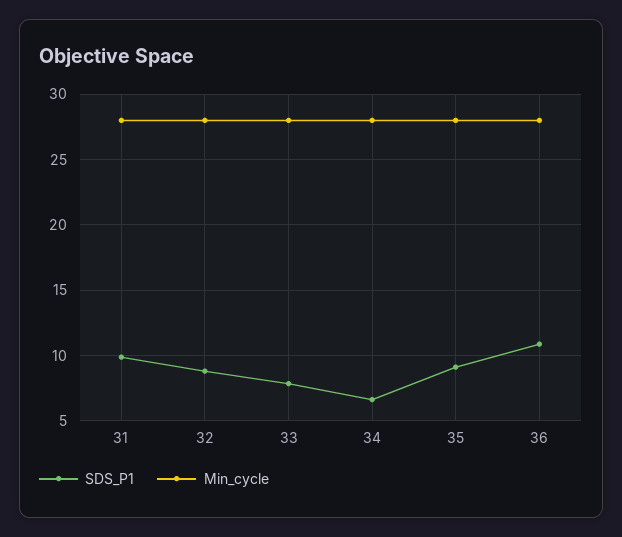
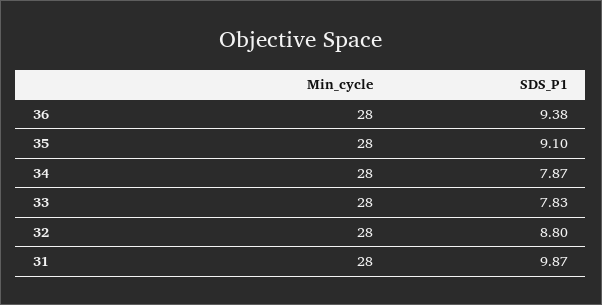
SDS_P1, 34: 6.5 -> 7.87
SDS_P1, 36: 11 -> 9.38

